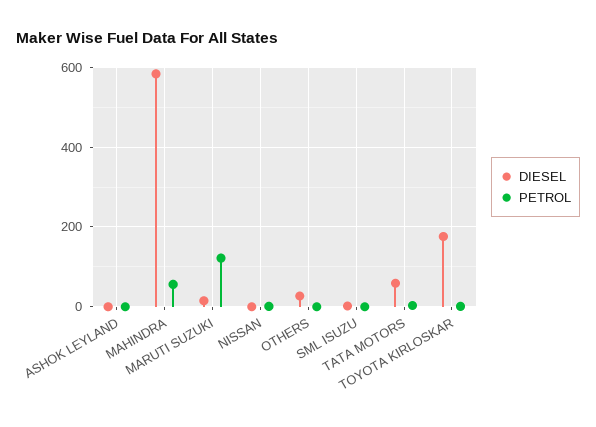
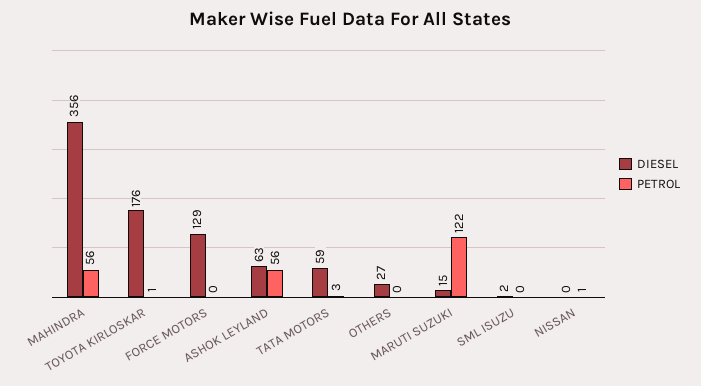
DIESEL, ASHOK LEYLAND: 0 -> 63
PETROL, ASHOK LEYLAND: 0 -> 56
DIESEL, MAHINDRA: 580 -> 356
DIESEL, FORCE MOTORS: none -> 129
PETROL, FORCE MOTORS: none -> 0

